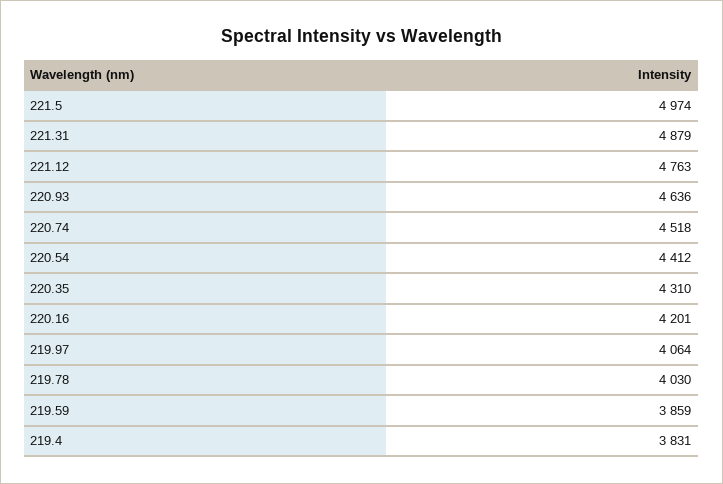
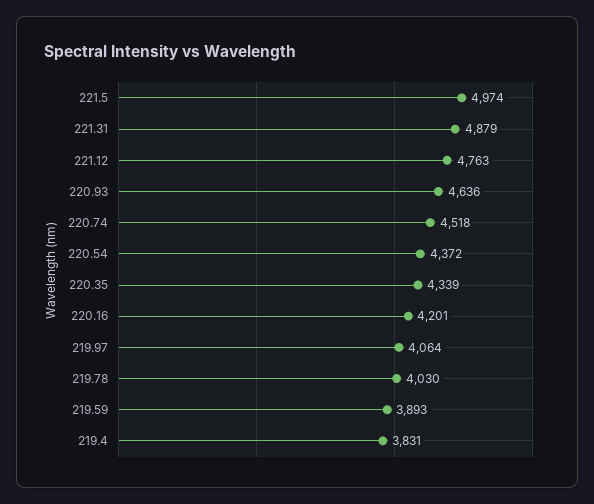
220.54: 4412 -> 4372
220.35: 4310 -> 4339
219.59: 3859 -> 3893

